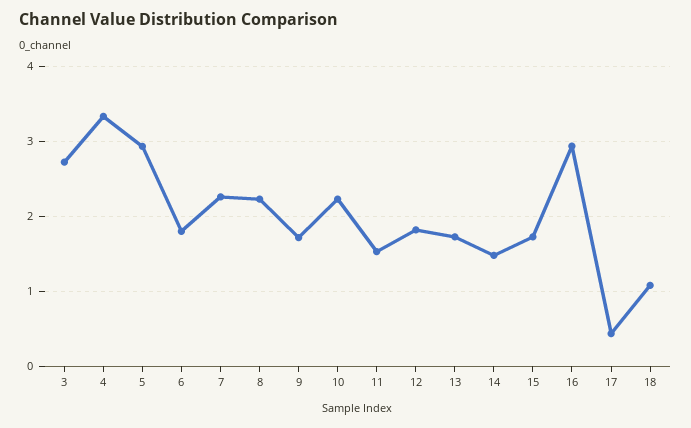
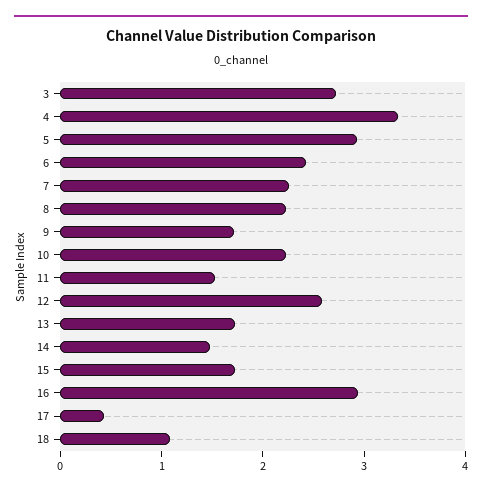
6: 1.8 -> 2.4
12: 1.8 -> 2.6

